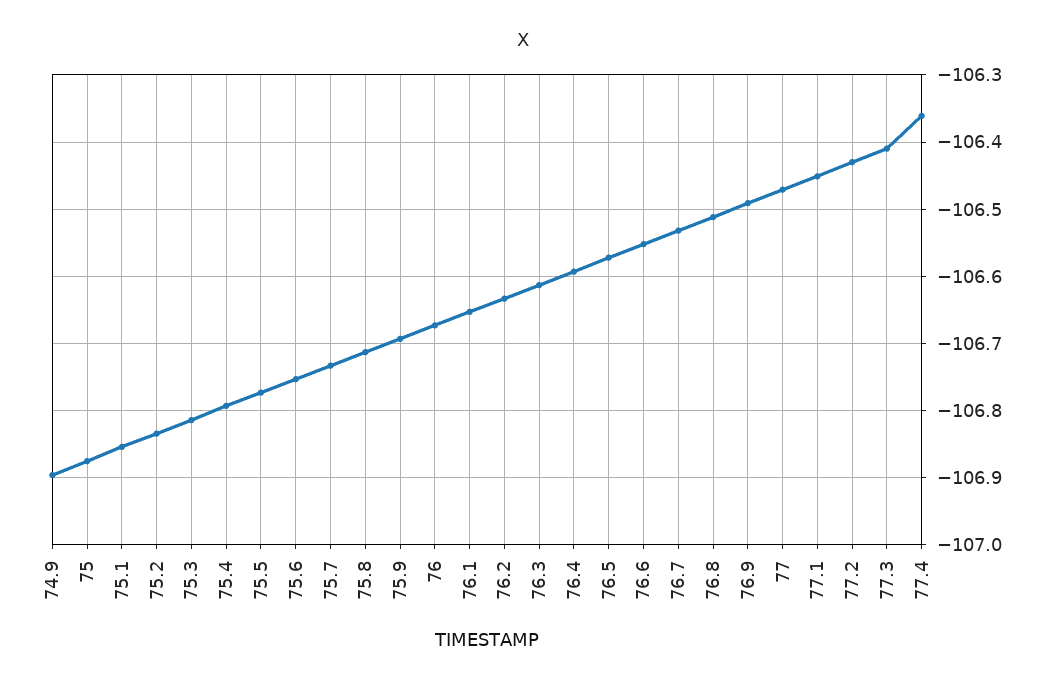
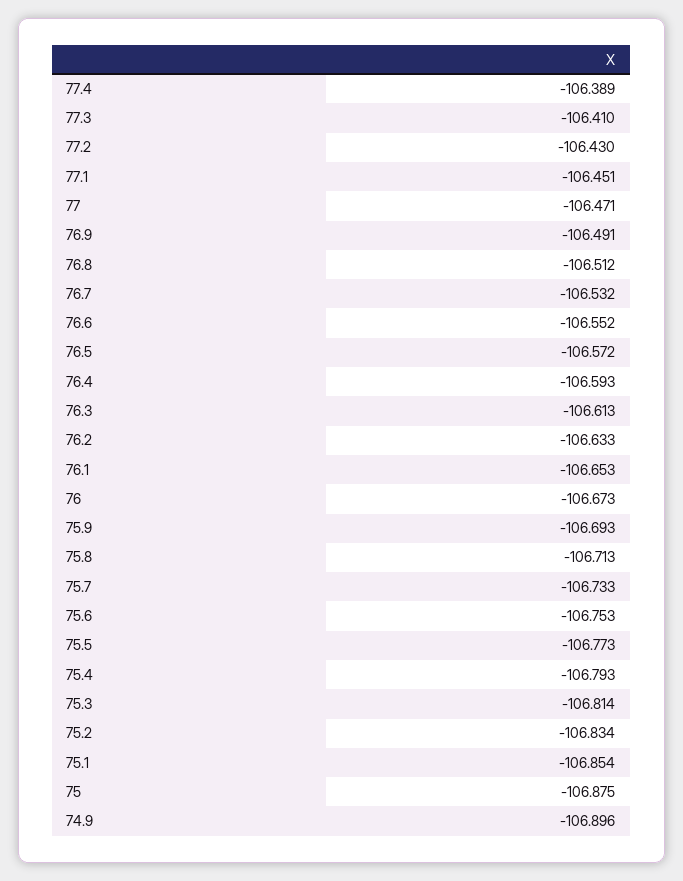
77.4: -106.36 -> -106.389

